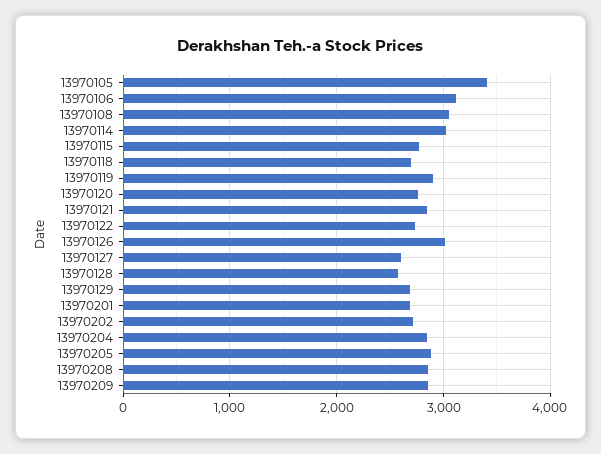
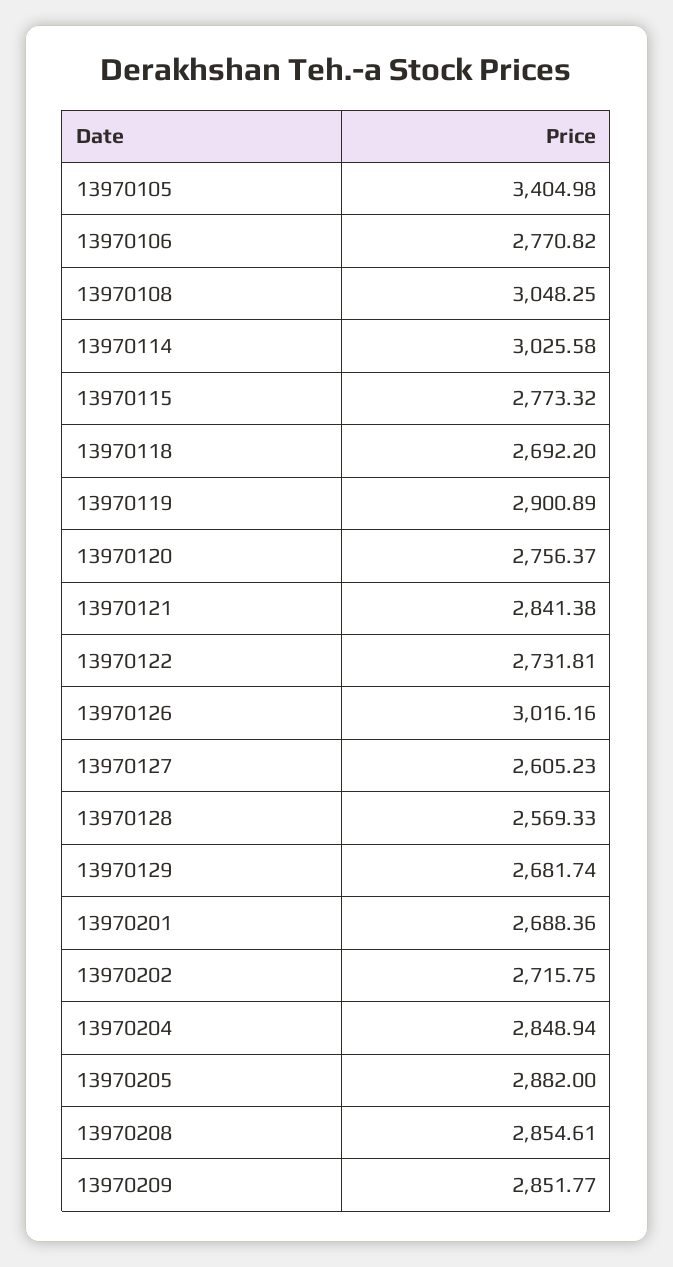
13970106: 3100 -> 2770.82

